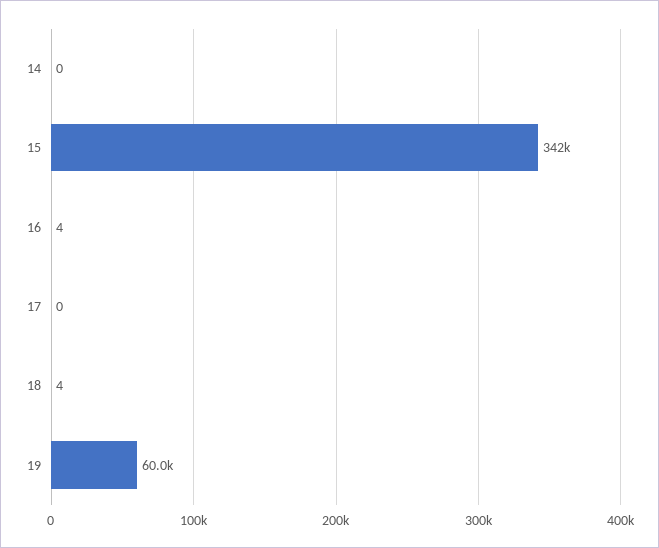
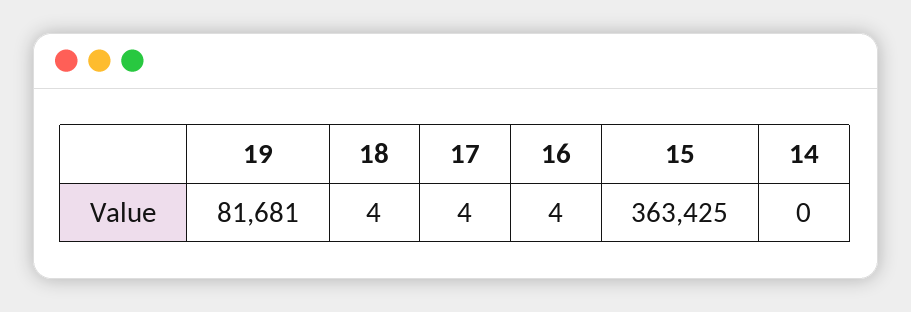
15: 342000 -> 363425
17: 0 -> 4
19: 60000 -> 81681

